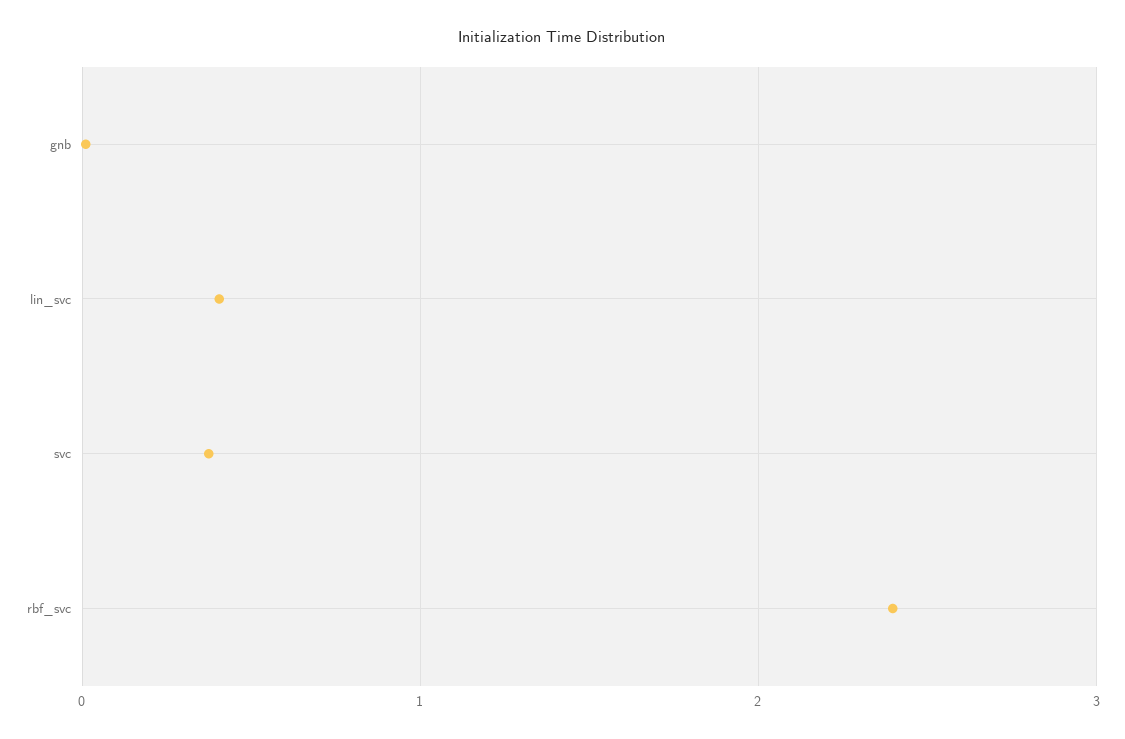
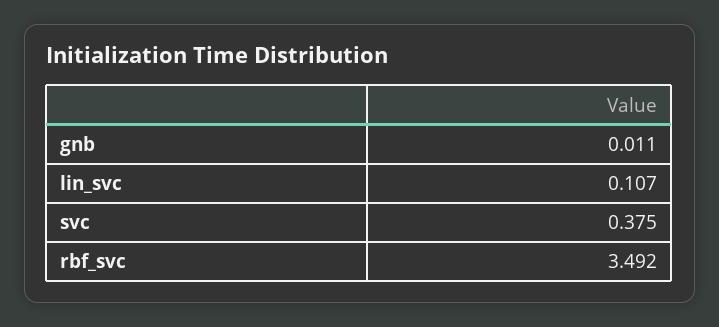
lin_svc: 0.4 -> 0.107
rbf_svc: 2.4 -> 3.492

